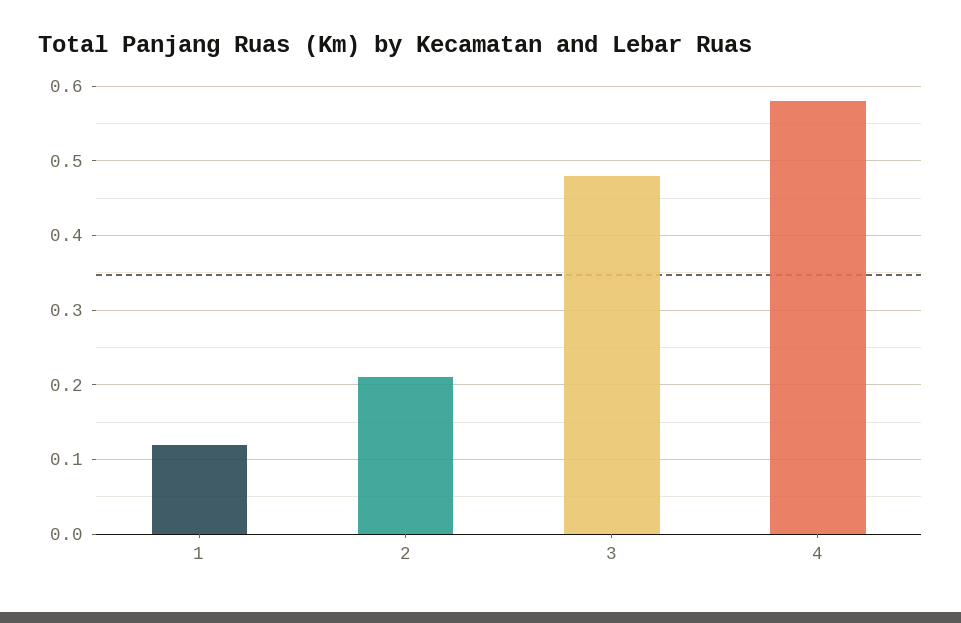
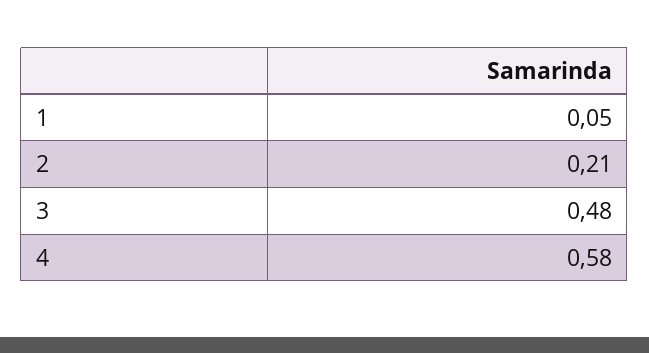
1: 0.12 -> 0.05

